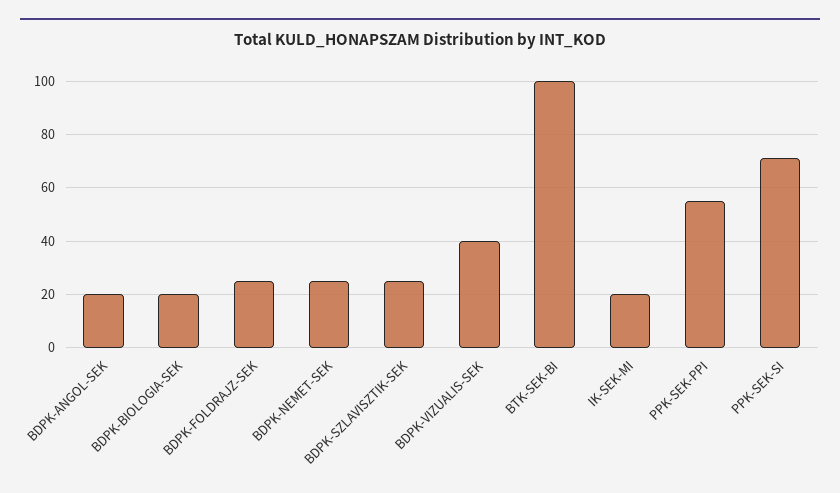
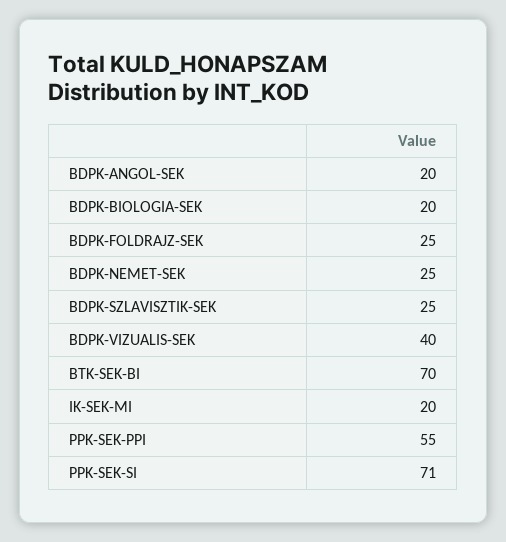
BTK-SEK-BI: 100 -> 70

